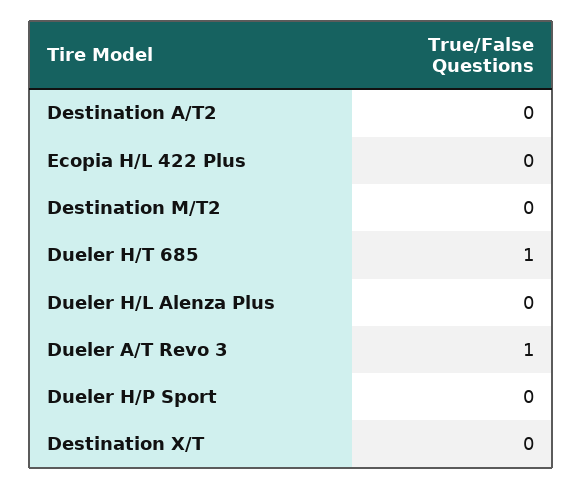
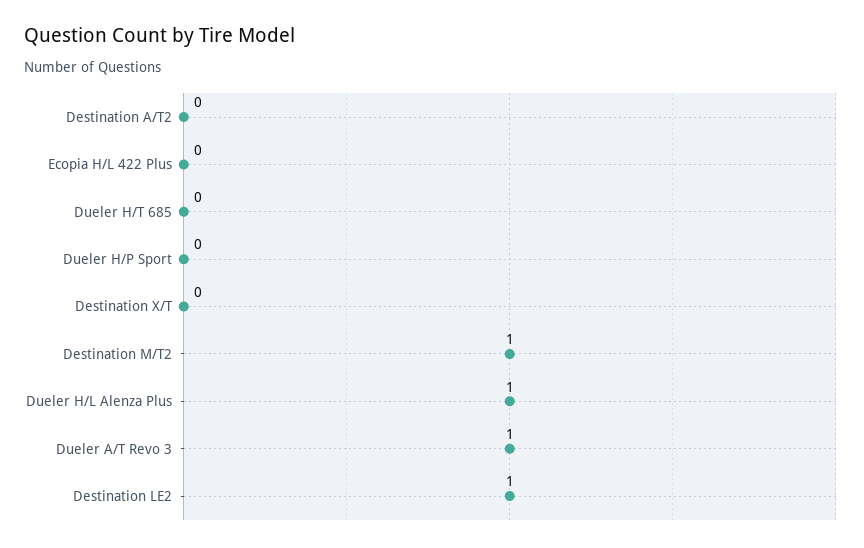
Destination M/T2: 0 -> 1
Dueler H/T 685: 1 -> 0
Dueler H/L Alenza Plus: 0 -> 1
Destination LE2: none -> 1

